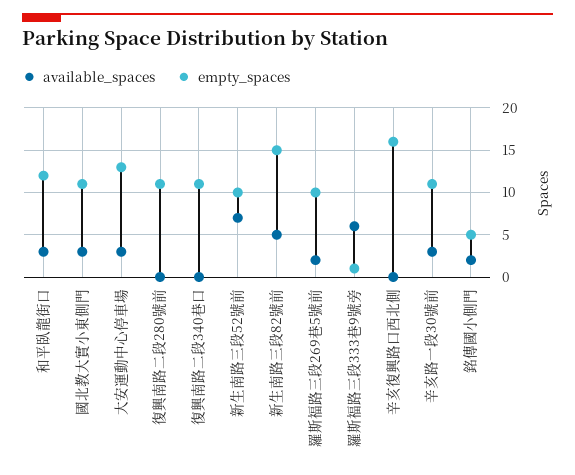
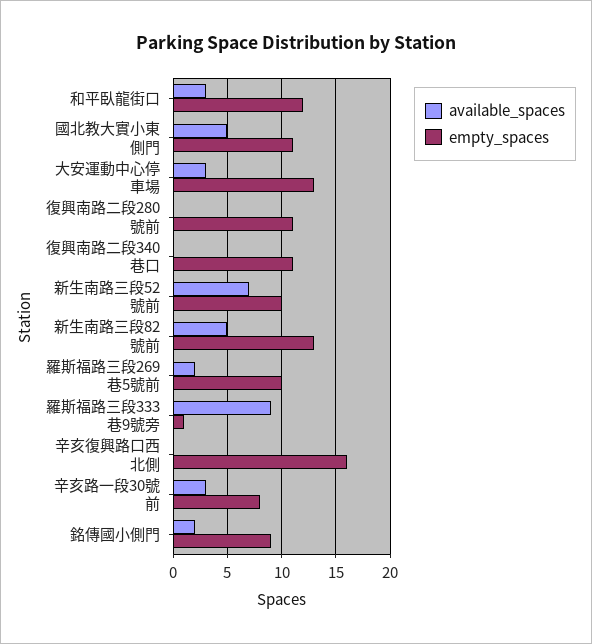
available_spaces, 國北教大實小東側門: 3 -> 5
empty_spaces, 新生南路三段82號前: 15 -> 13
available_spaces, 羅斯福路三段333巷9號旁: 6 -> 9
empty_spaces, 辛亥路一段30號前: 11 -> 8
empty_spaces, 銘傳國小側門: 5 -> 9

